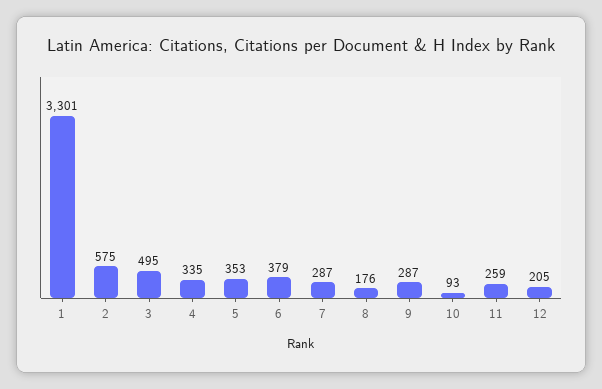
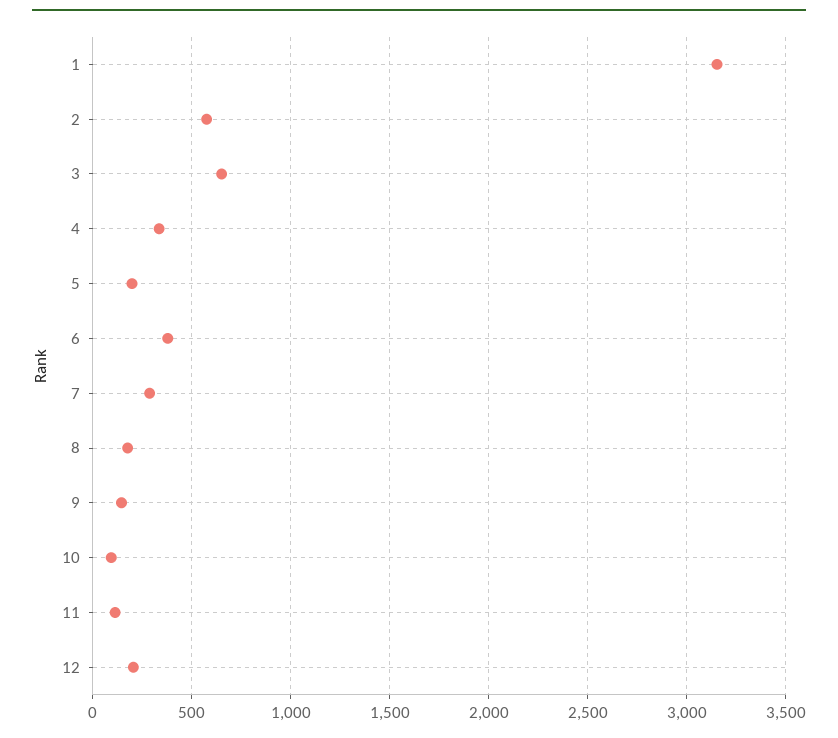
1: 3301 -> 3150
3: 495 -> 650
5: 353 -> 200
9: 287 -> 150
11: 259 -> 100

